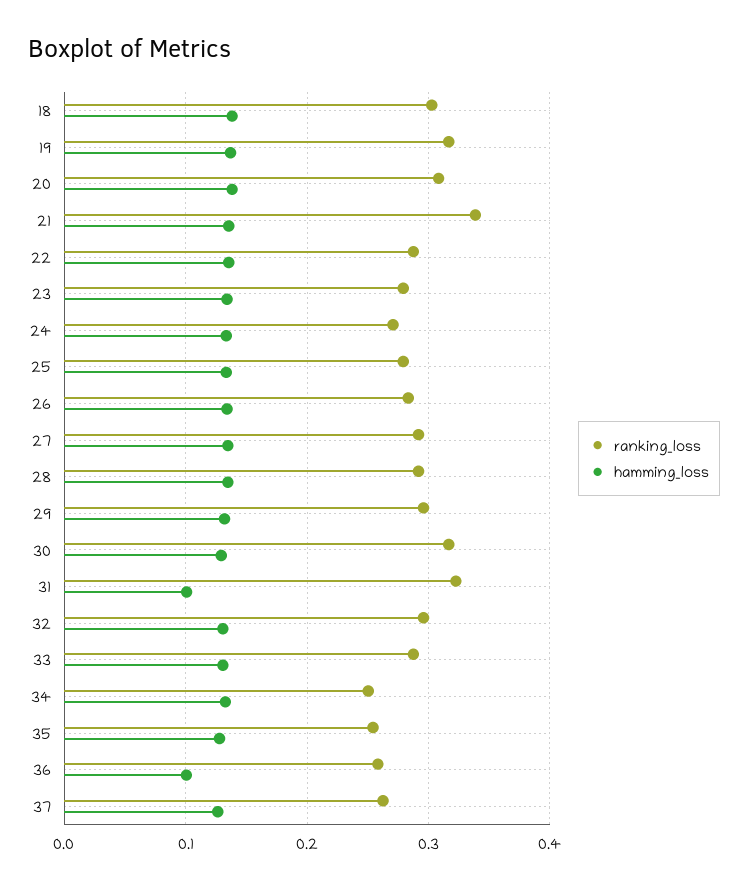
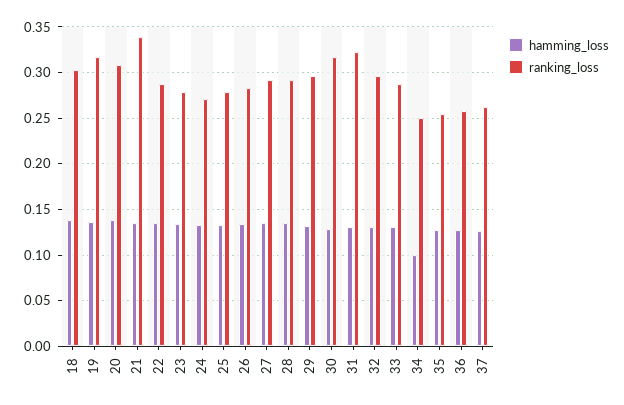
hamming_loss, 31: 0.1 -> 0.13
hamming_loss, 34: 0.13 -> 0.1
hamming_loss, 36: 0.1 -> 0.13

